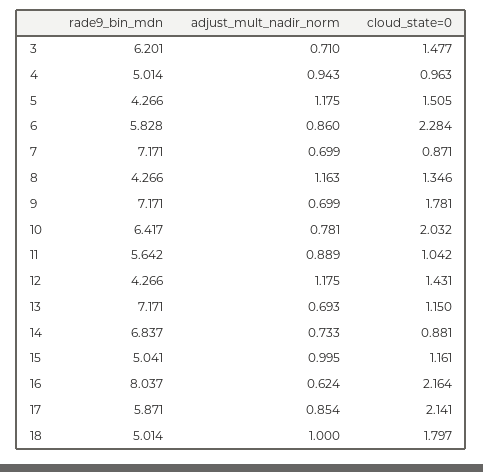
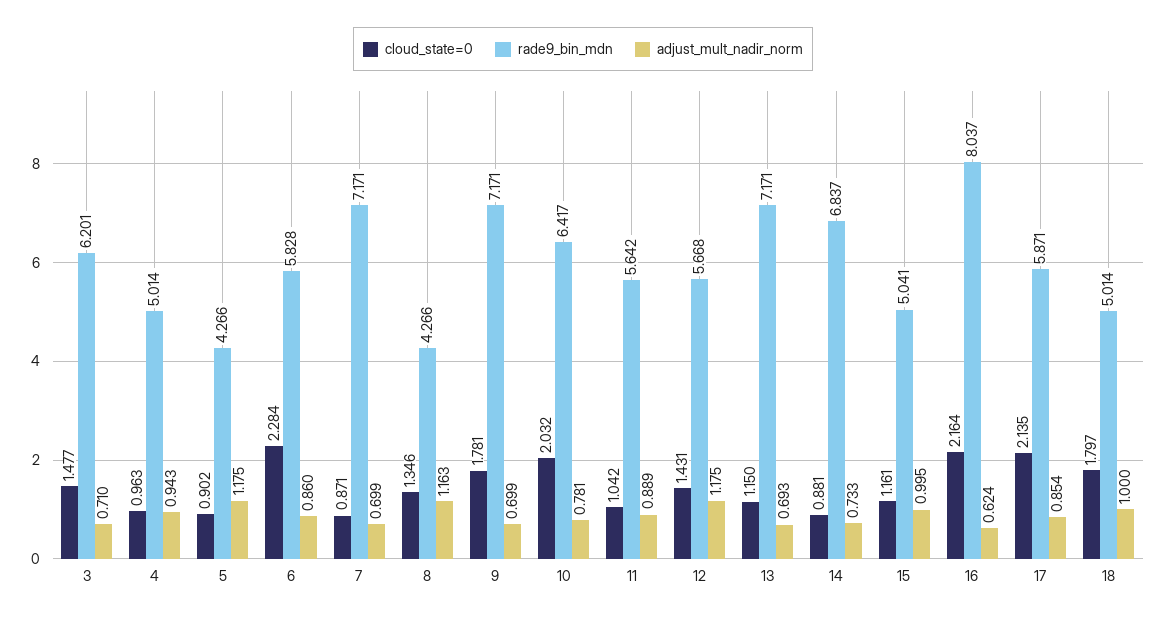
cloud_state=0, 5: 1.505 -> 0.902
rade9_bin_mdn, 12: 4.266 -> 5.668
cloud_state=0, 17: 2.141 -> 2.135

